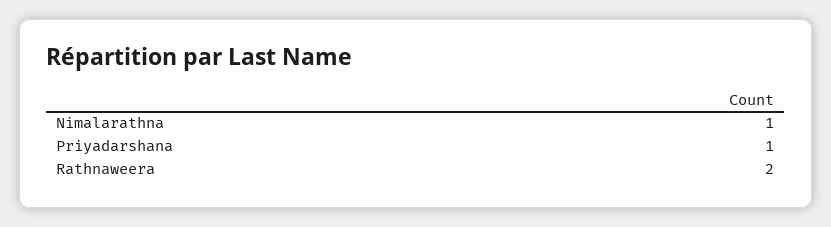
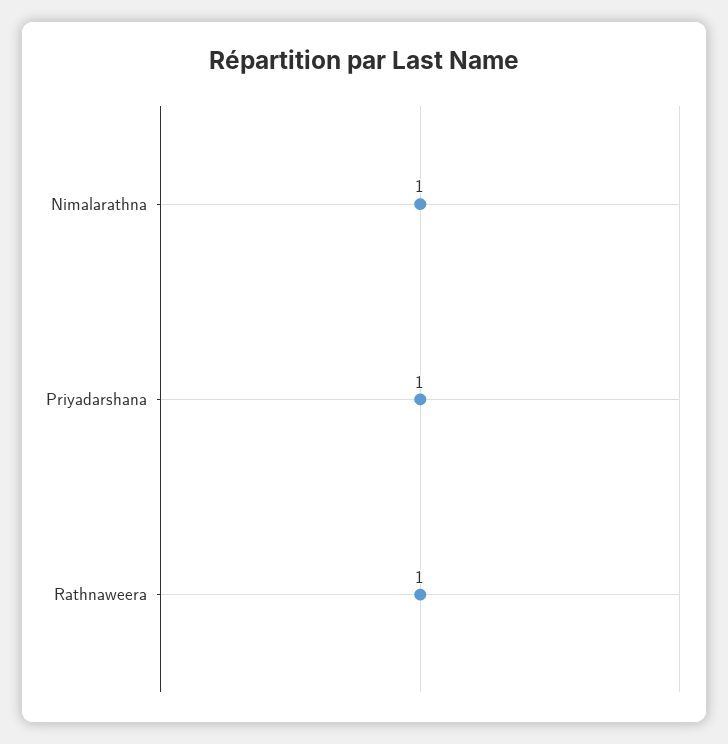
Rathnaweera: 2 -> 1

